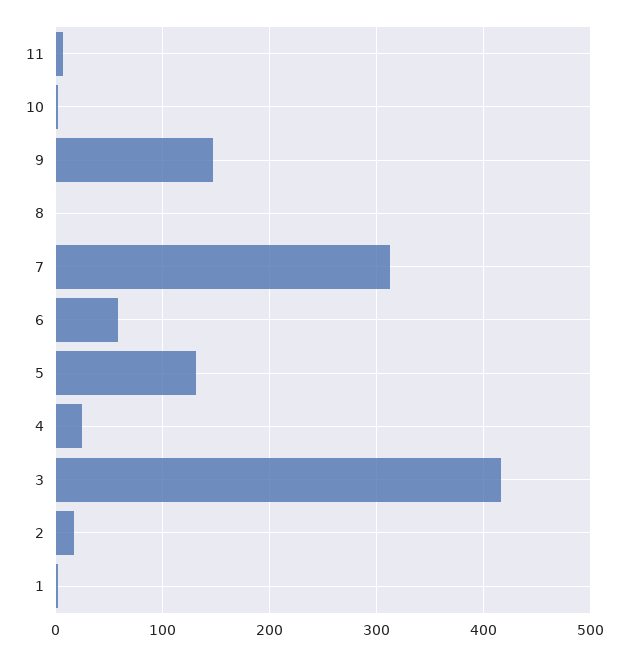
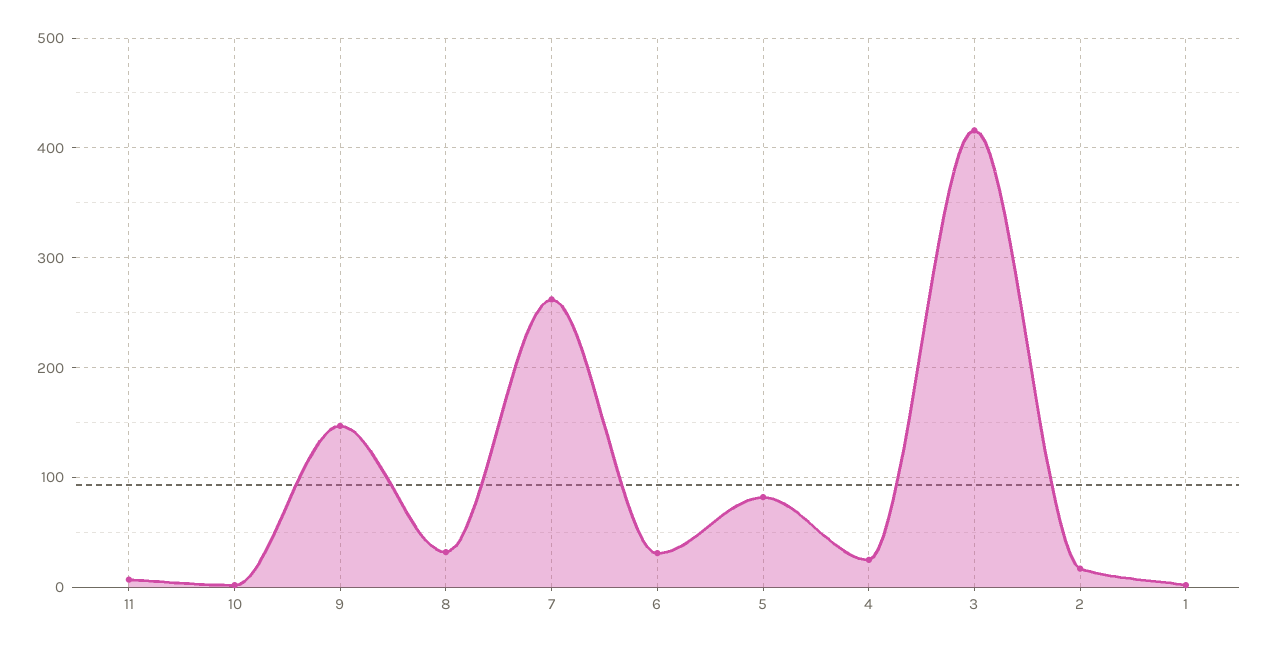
8: 0 -> 30
7: 310 -> 260
6: 60 -> 30
5: 130 -> 80

